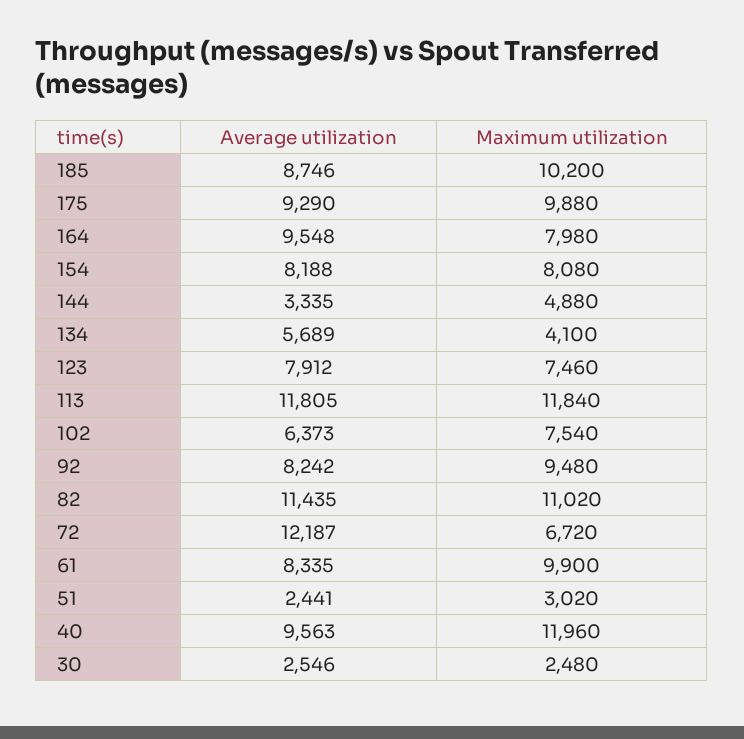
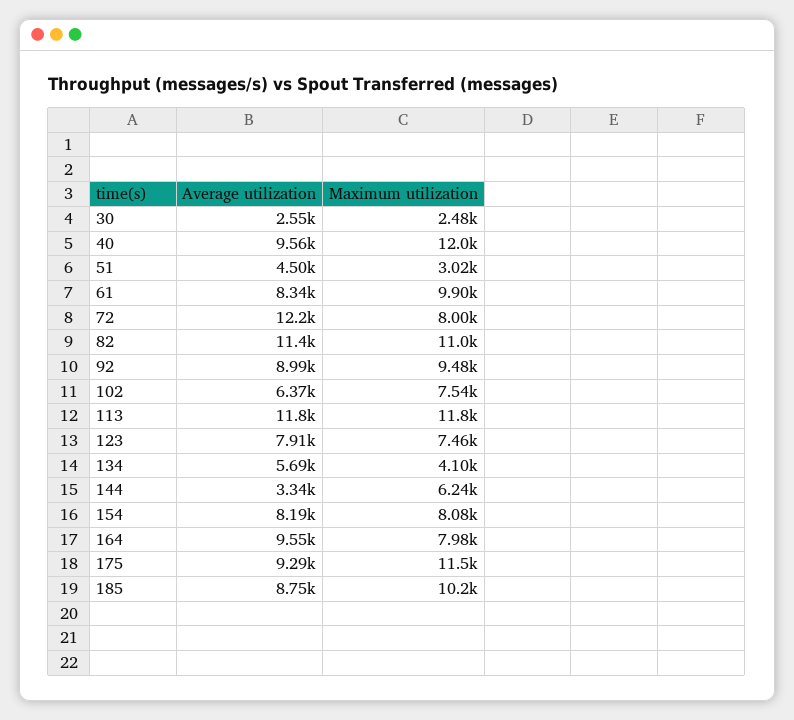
Maximum utilization, 175: 9880 -> 11500
Maximum utilization, 144: 4880 -> 6240
Average utilization, 92: 8242 -> 8990
Maximum utilization, 72: 6720 -> 8000
Average utilization, 51: 2441 -> 4500

